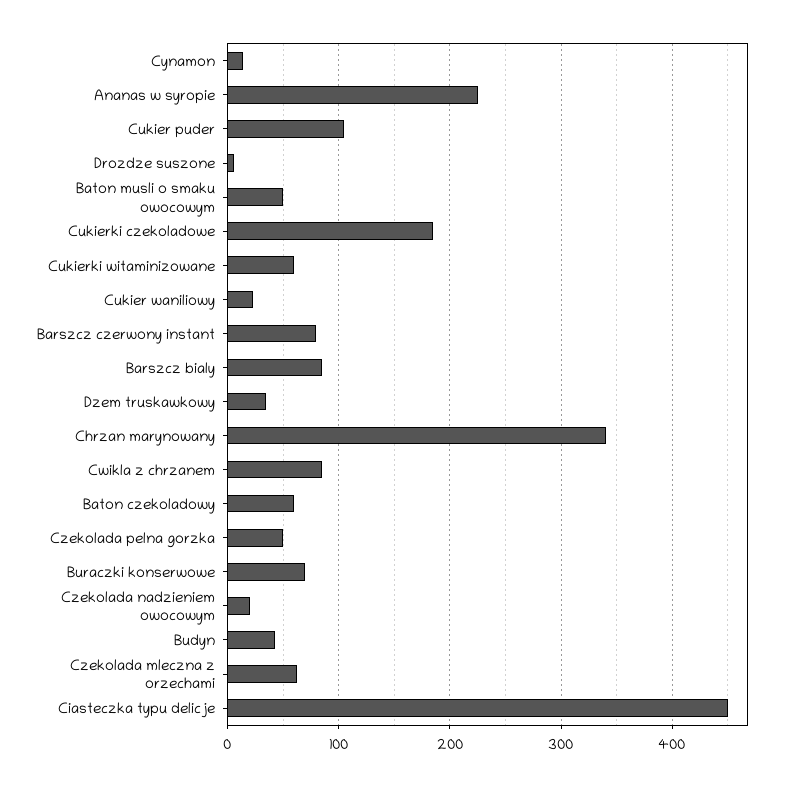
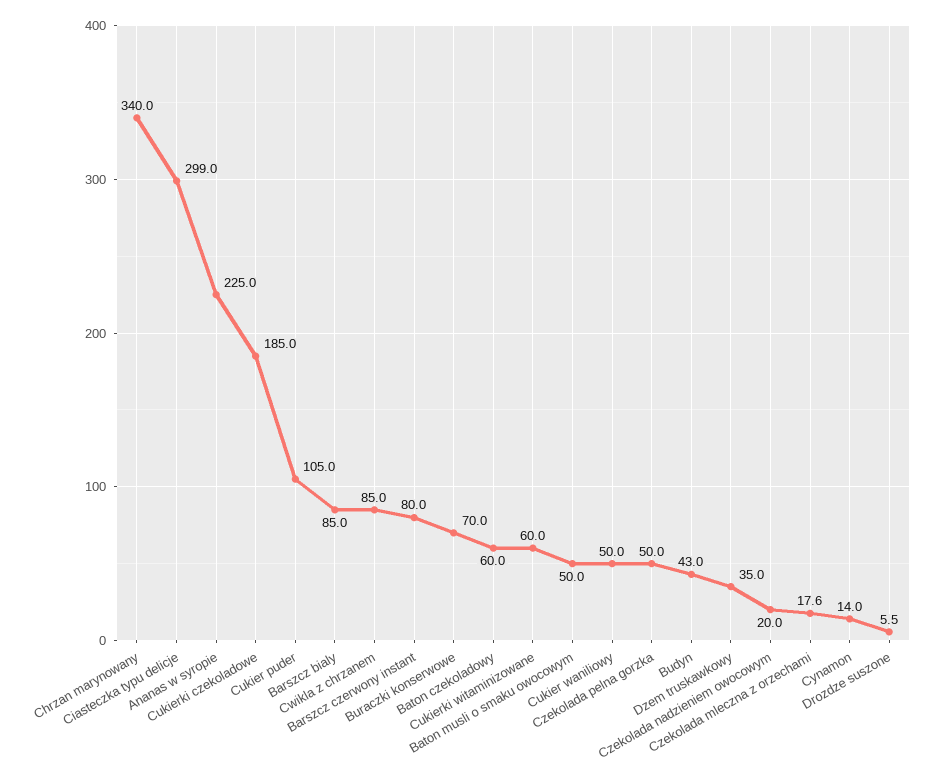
Cukier waniliowy: 20 -> 50
Czekolada mleczna z orzechami: 60 -> 17.6
Ciasteczka typu delicje: 450 -> 299

